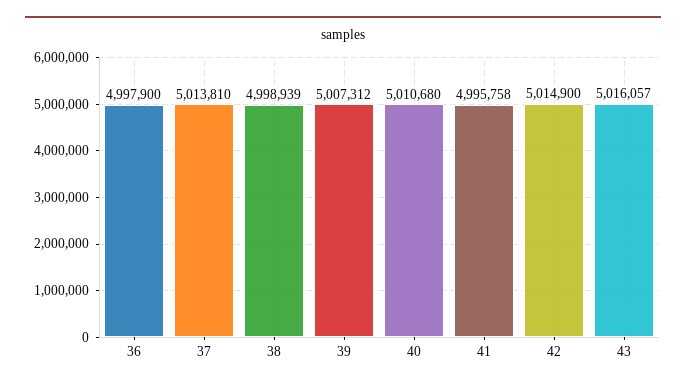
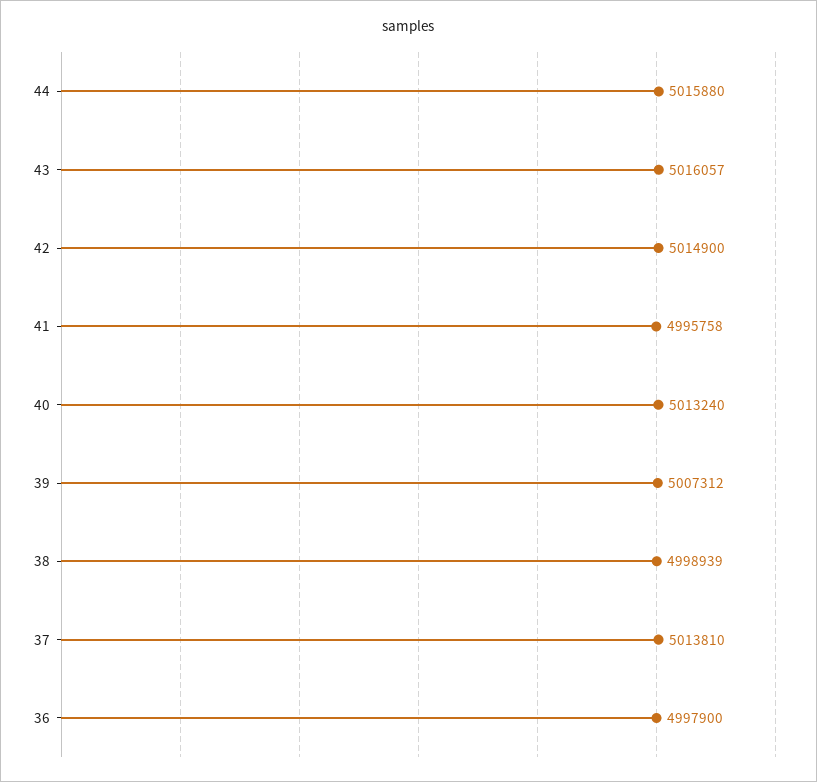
40: 5010680 -> 5013240
44: none -> 5015880

